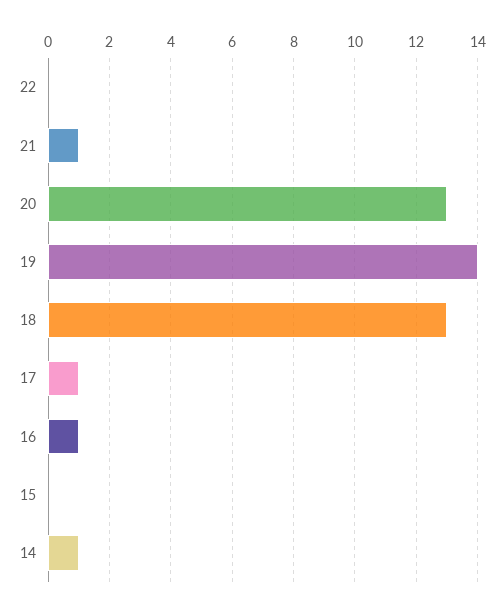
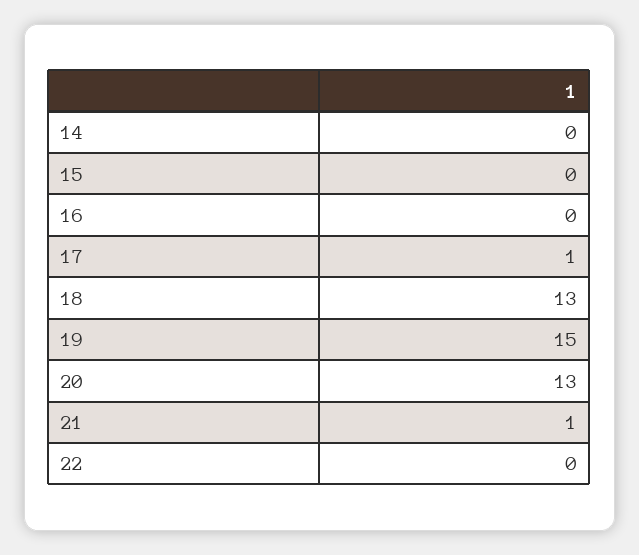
19: 14 -> 15
16: 1 -> 0
14: 1 -> 0

